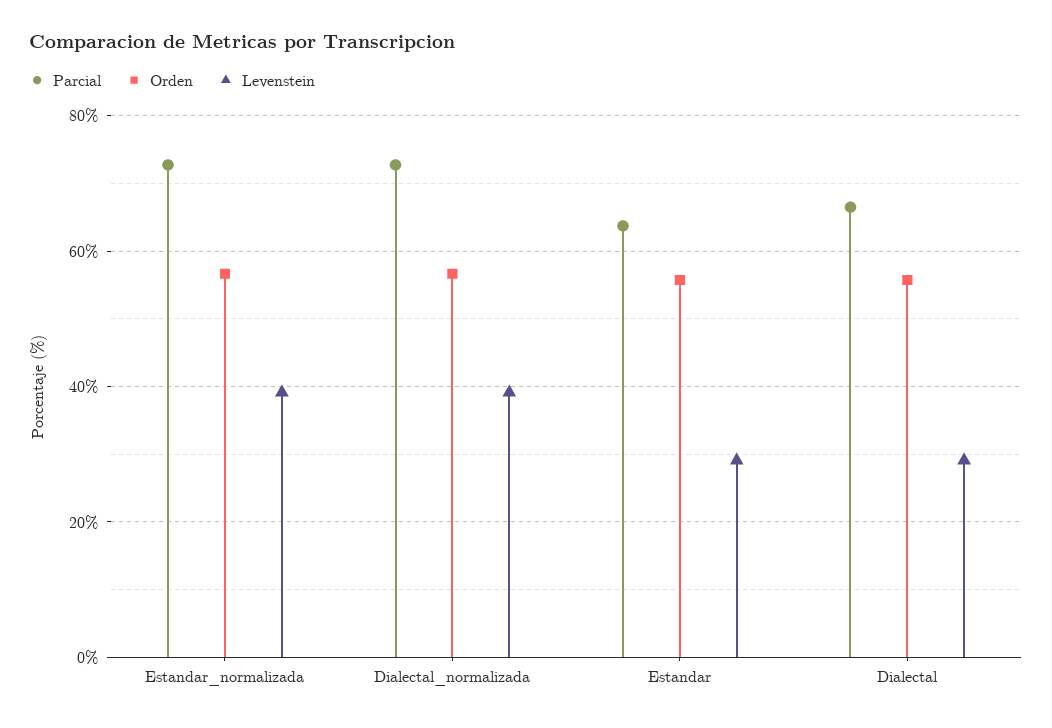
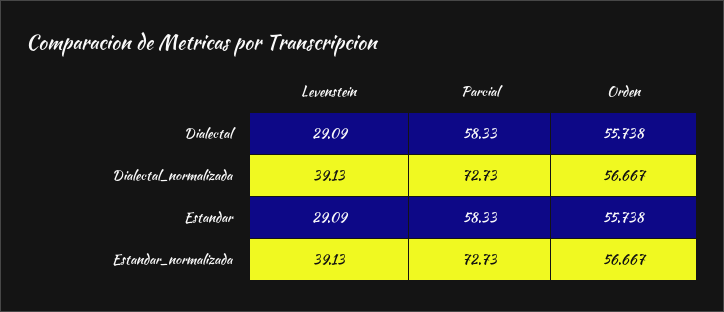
Parcial, Estandar: 64 -> 58.33
Parcial, Dialectal: 66 -> 58.33

